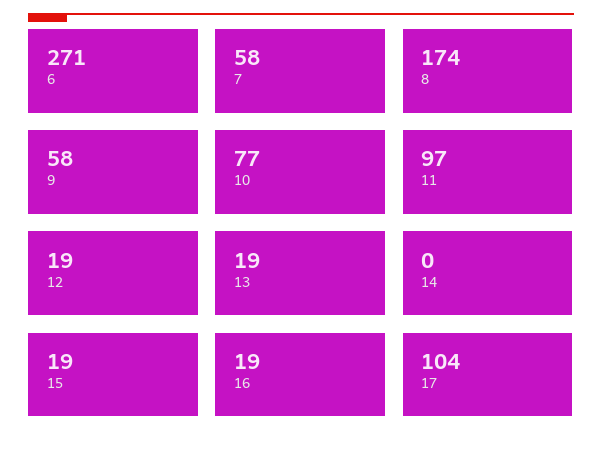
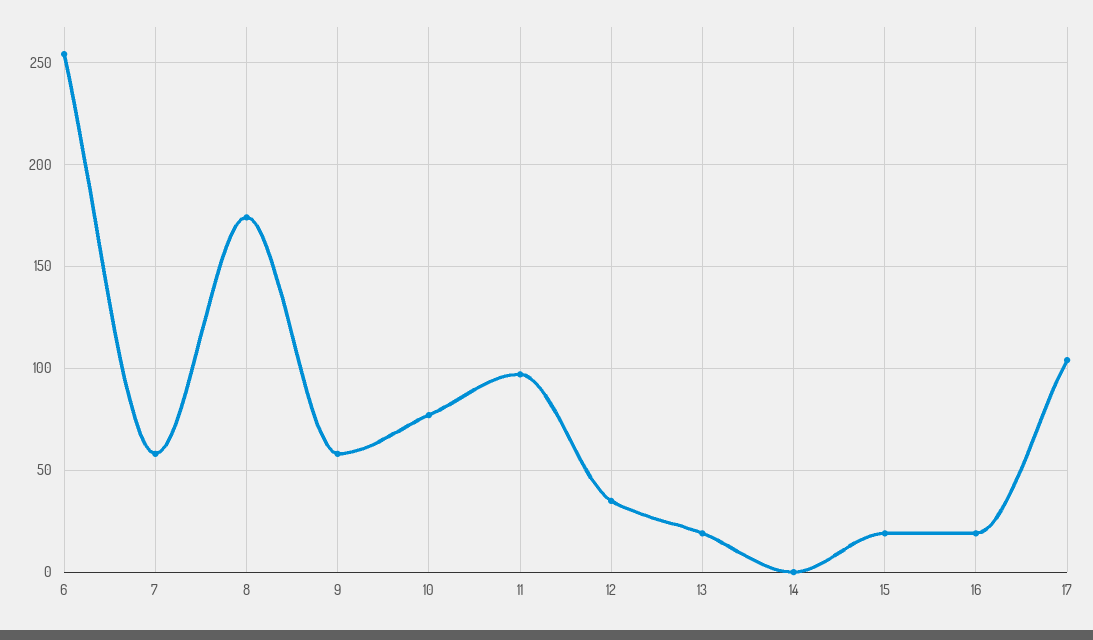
6: 271 -> 255
12: 19 -> 35

